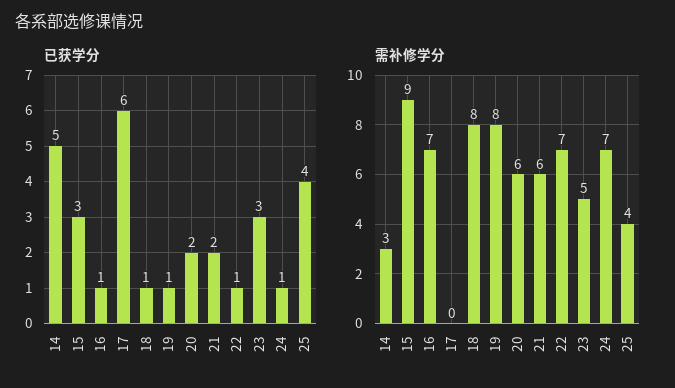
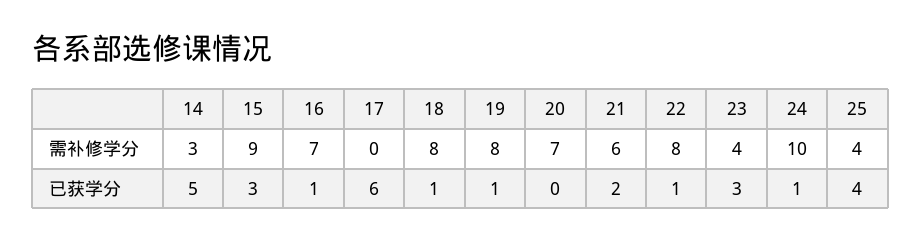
已获学分, 20: 2 -> 0
需补修学分, 20: 6 -> 7
需补修学分, 22: 7 -> 8
需补修学分, 23: 5 -> 4
需补修学分, 24: 7 -> 10

